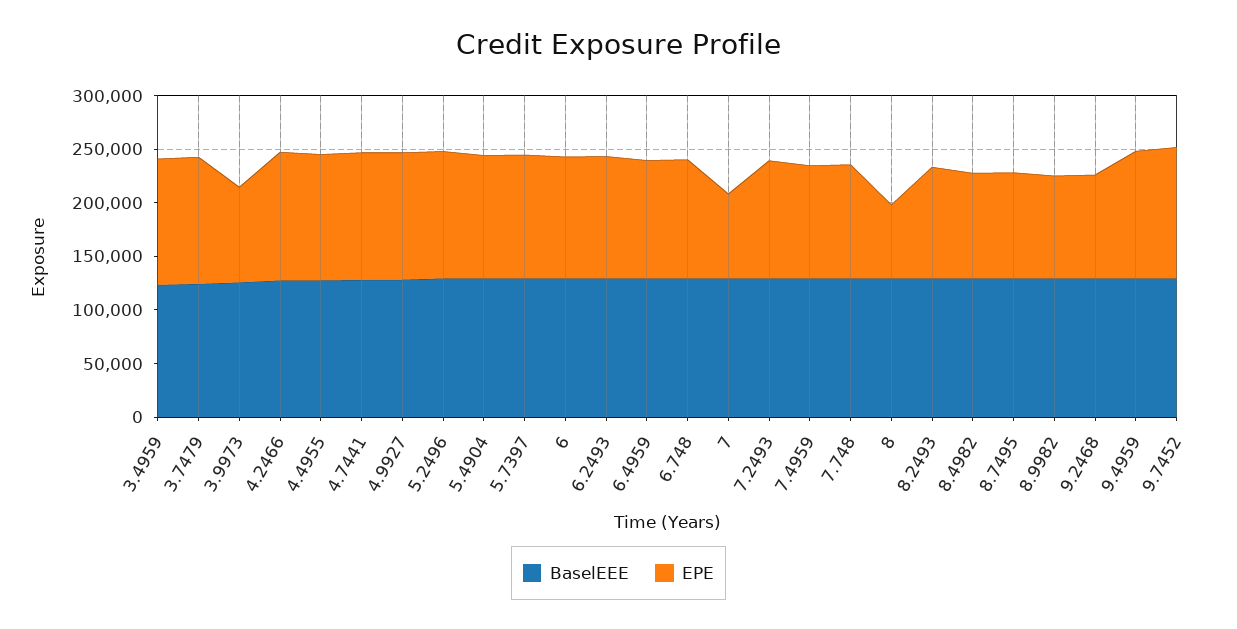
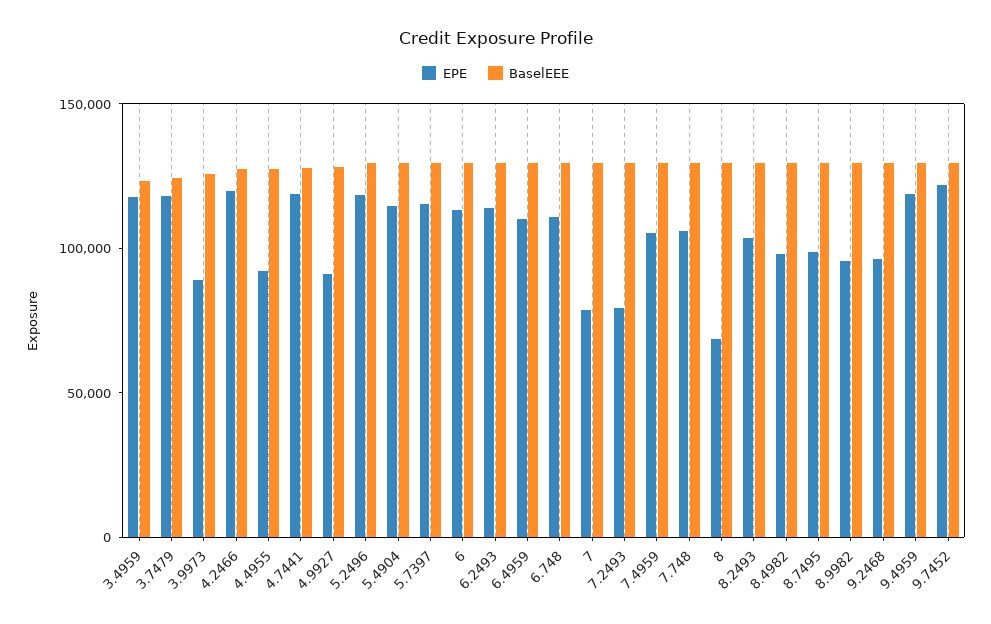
EPE, 4.4955: 120000 -> 90000
EPE, 4.9927: 120000 -> 90000
EPE, 7.2493: 110000 -> 80000

